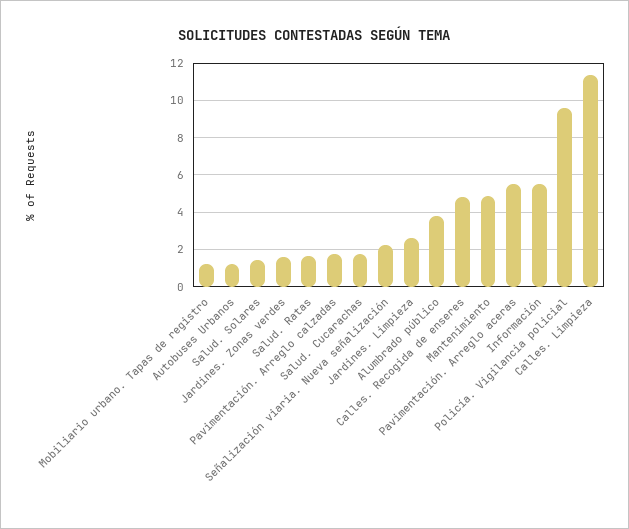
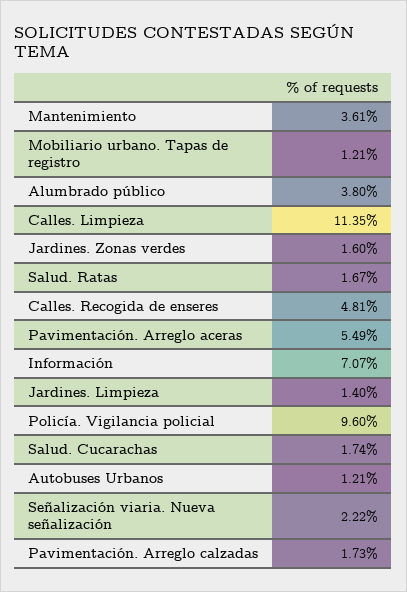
Salud. Solares: 1.5 -> none
Jardines. Limpieza: 2.5 -> 1.4
Mantenimiento: 5 -> 3.61
Información: 5.5 -> 7.07

